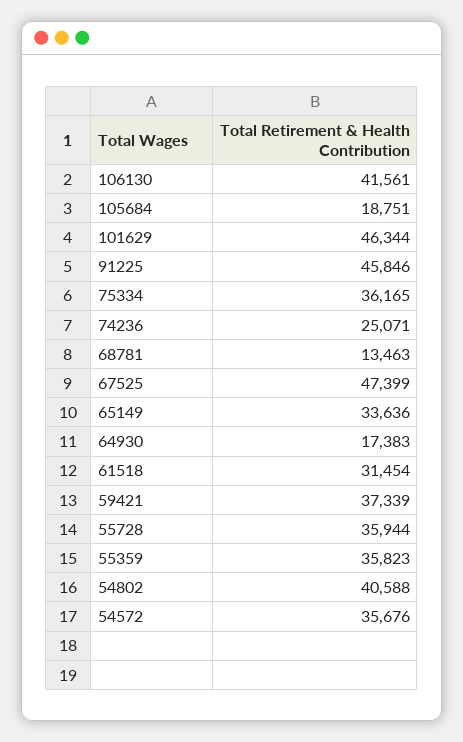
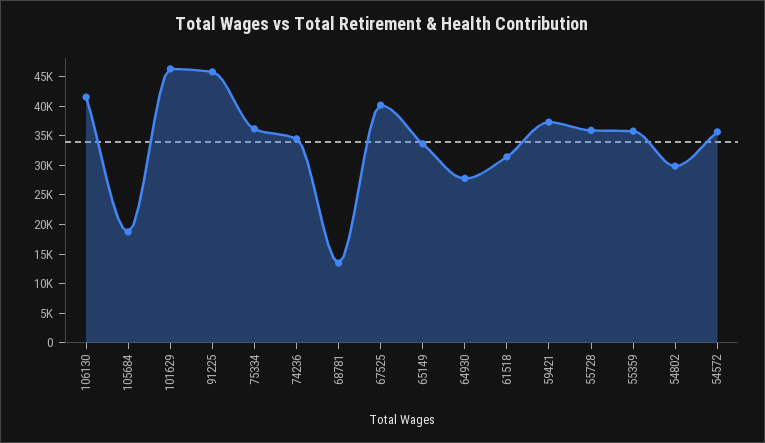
74236: 25071 -> 35000
67525: 47399 -> 40000
64930: 17383 -> 27500
54802: 40588 -> 30000

